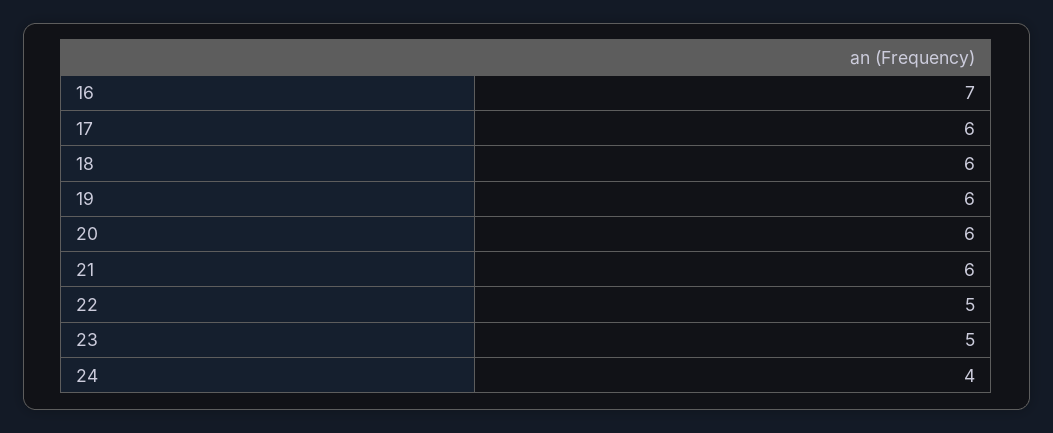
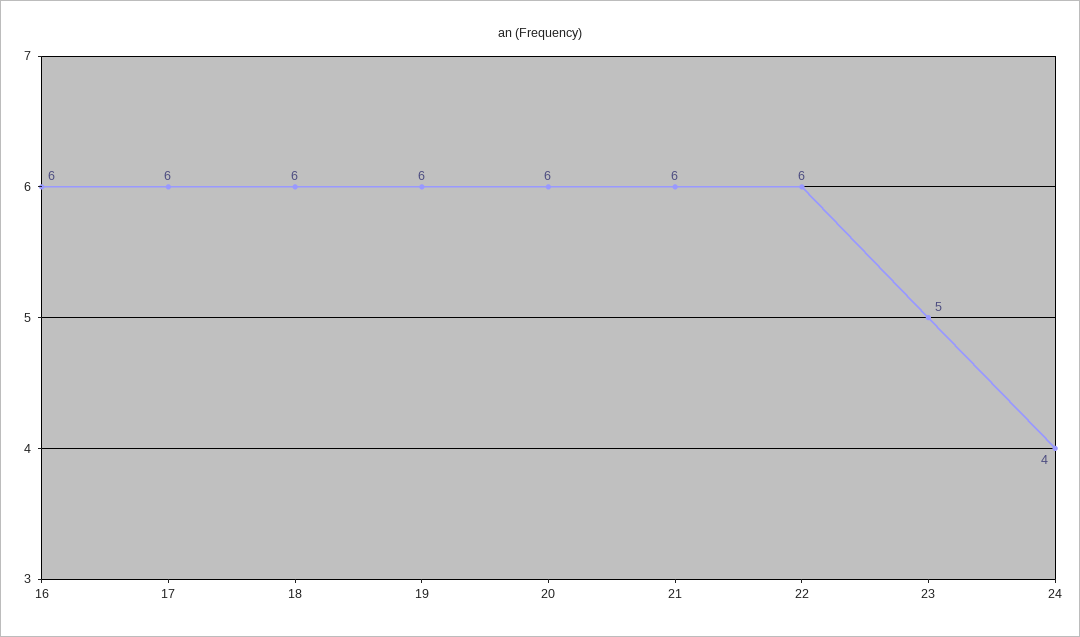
16: 7 -> 6
22: 5 -> 6

